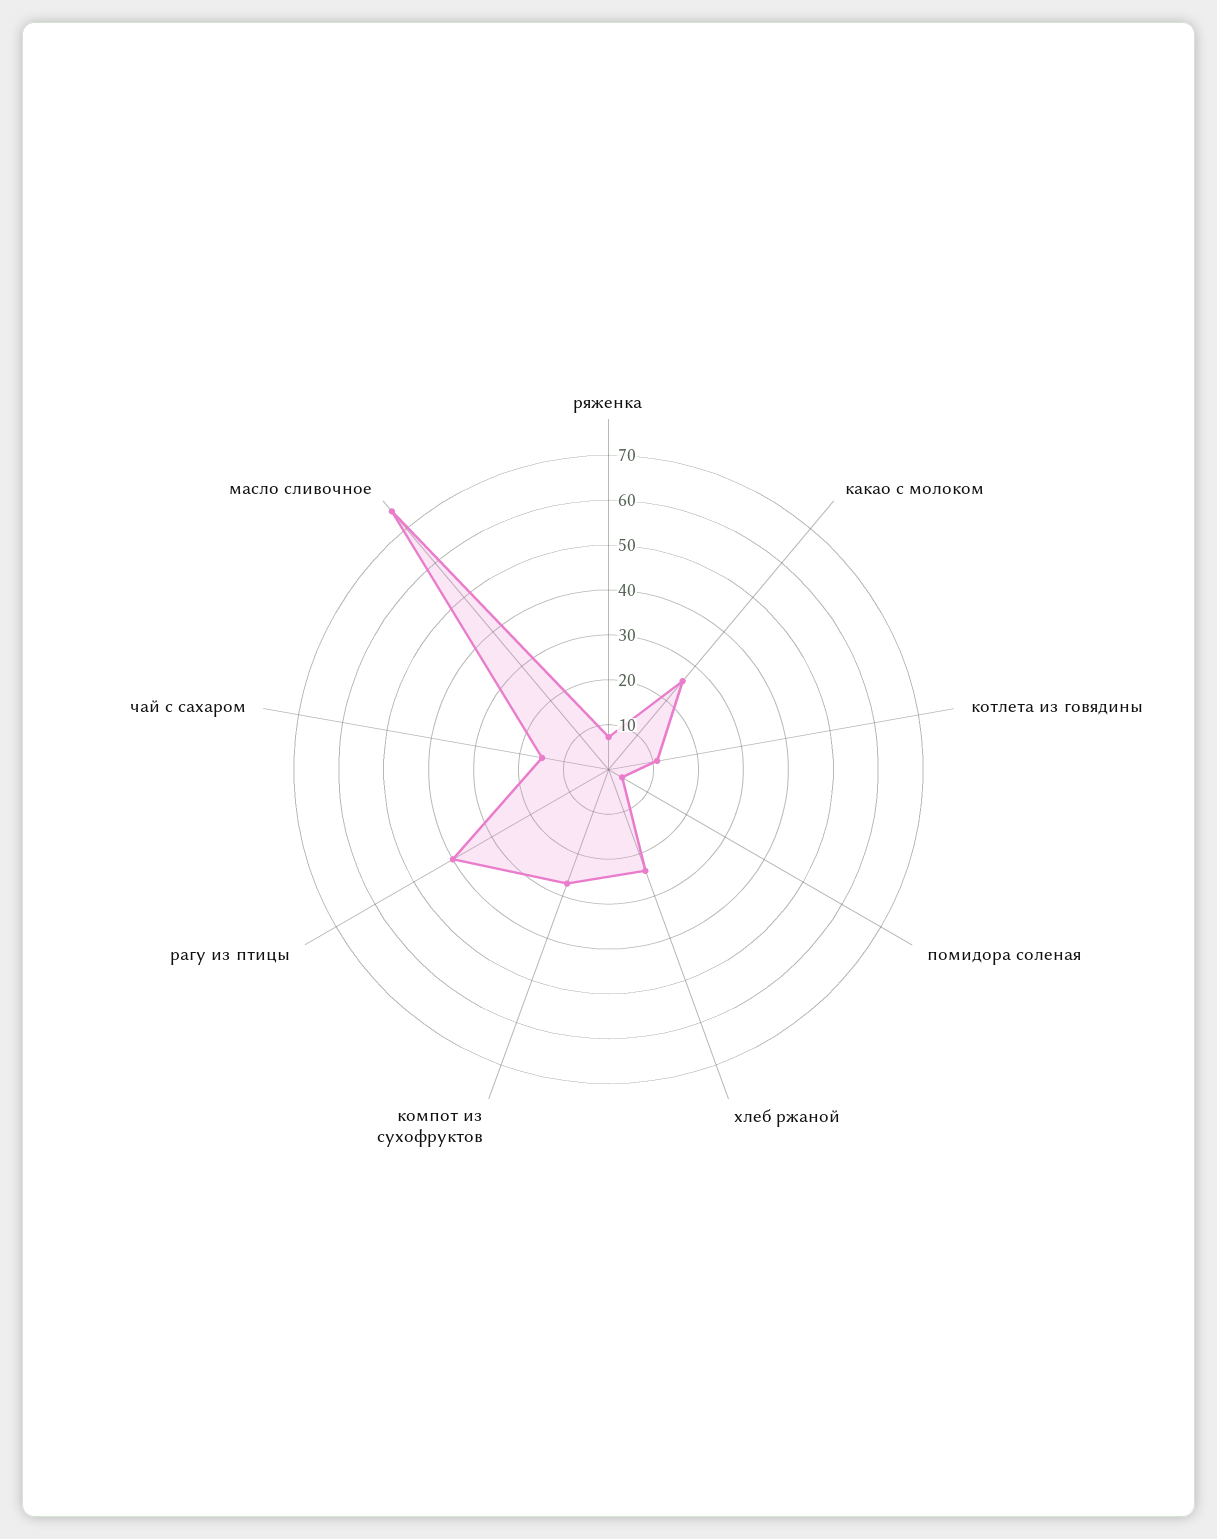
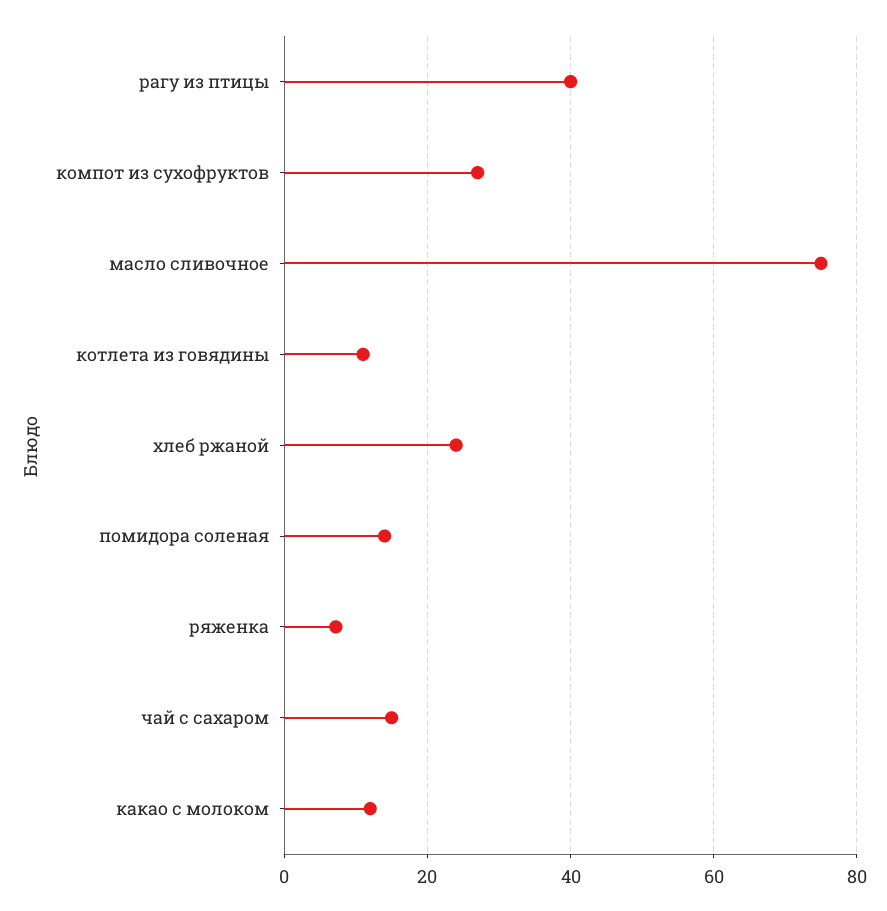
какао с молоком: 26 -> 12
помидора соленая: 4 -> 14

